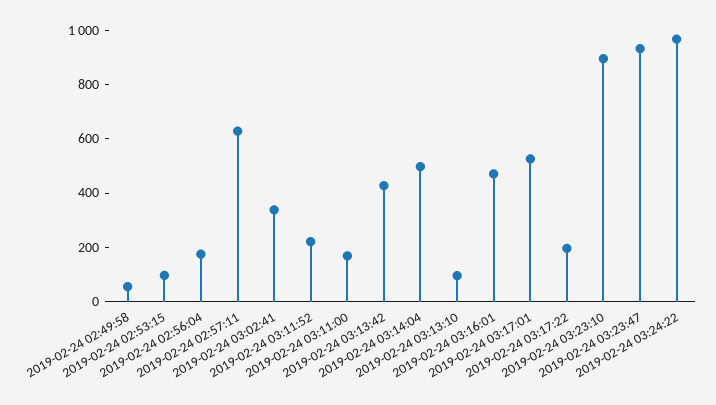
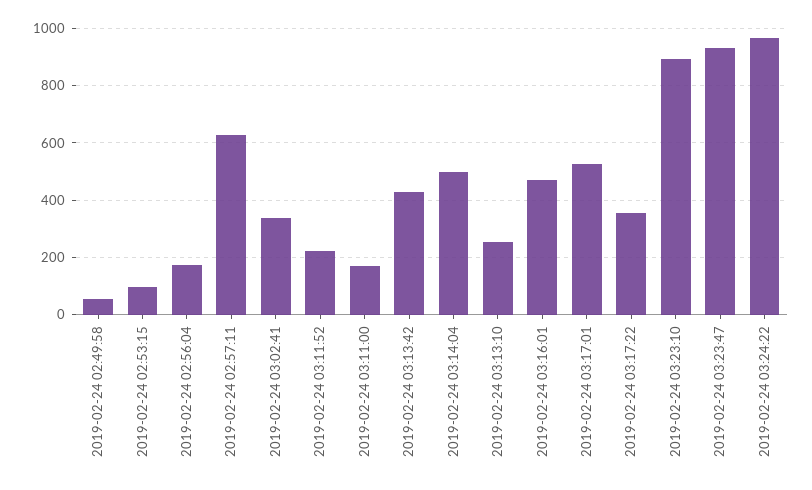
2019-02-24 03:13:10: 100 -> 250
2019-02-24 03:17:22: 200 -> 350

